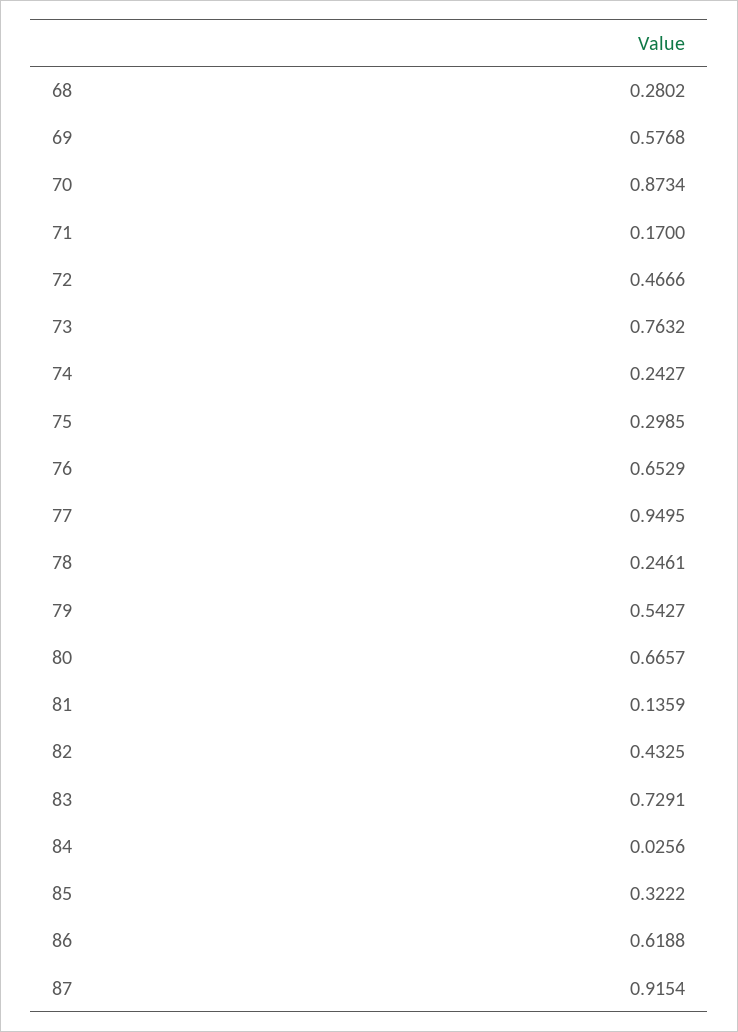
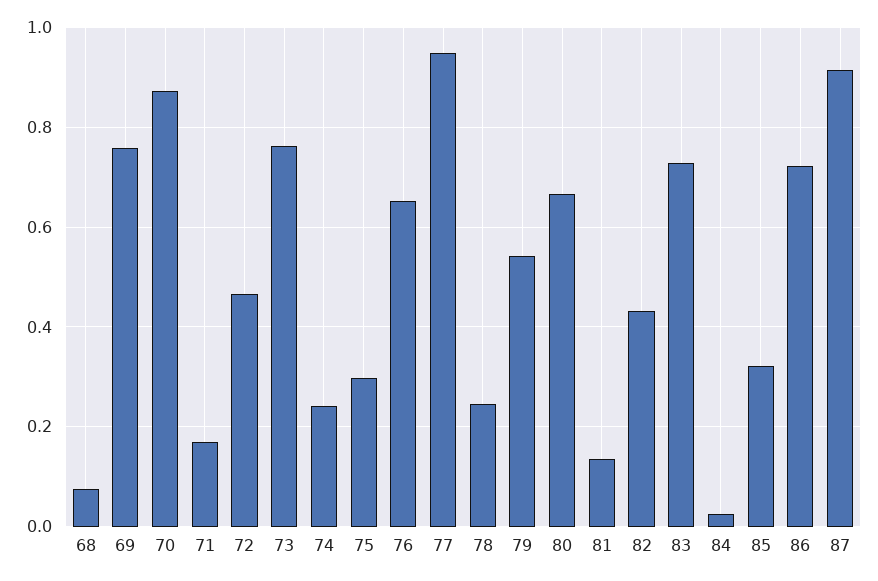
68: 0.2802 -> 0.08
69: 0.5768 -> 0.76
86: 0.6188 -> 0.72

